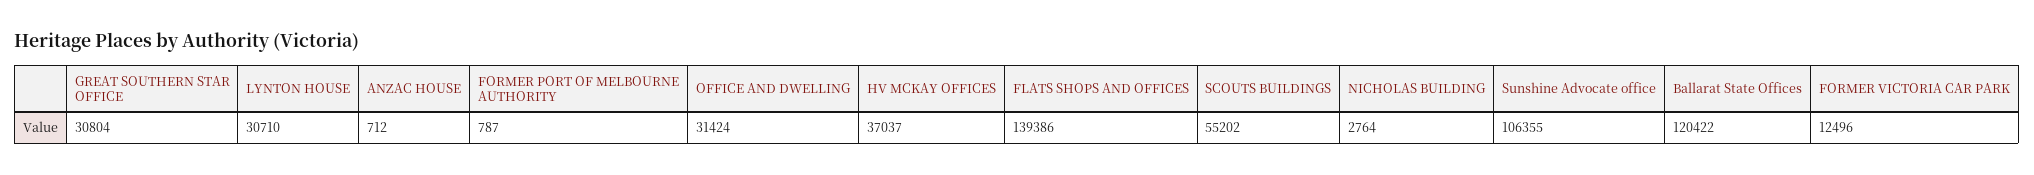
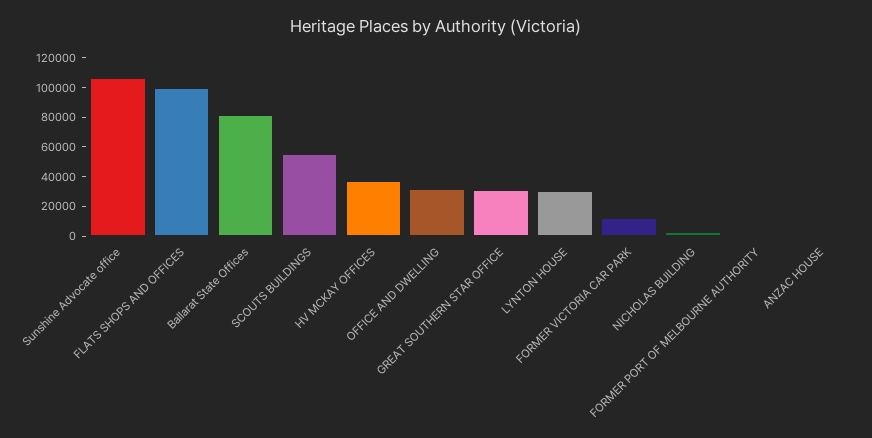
FLATS SHOPS AND OFFICES: 139386 -> 100000
Ballarat State Offices: 120422 -> 80000

